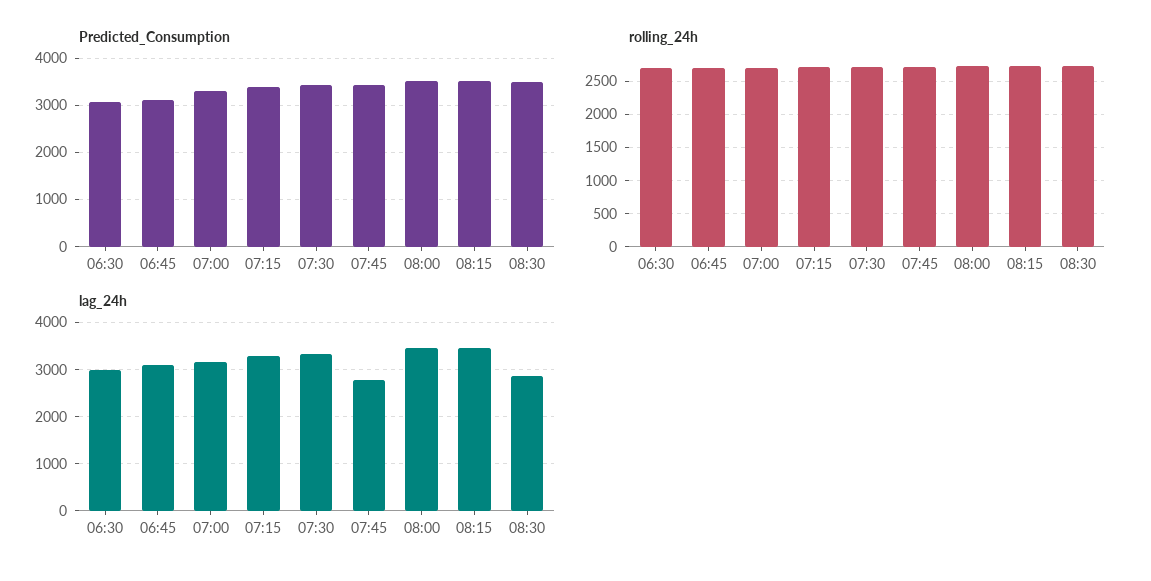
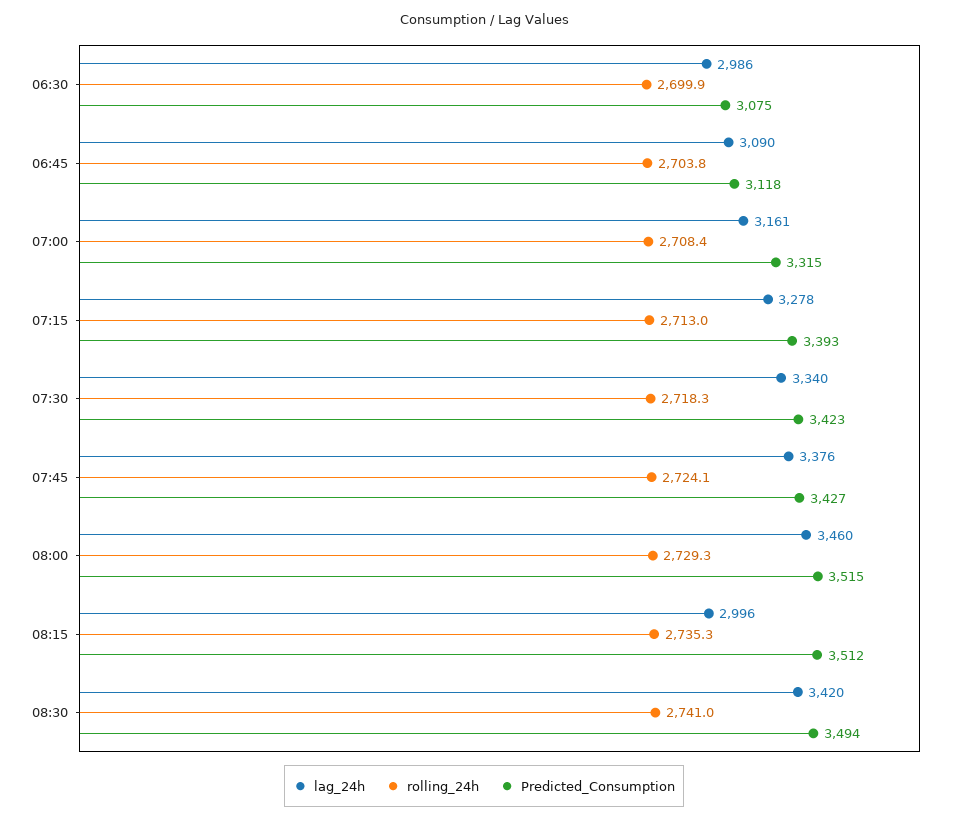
lag_24h, 07:45: 2800 -> 3376
lag_24h, 08:15: 3400 -> 2996
lag_24h, 08:30: 2800 -> 3420

